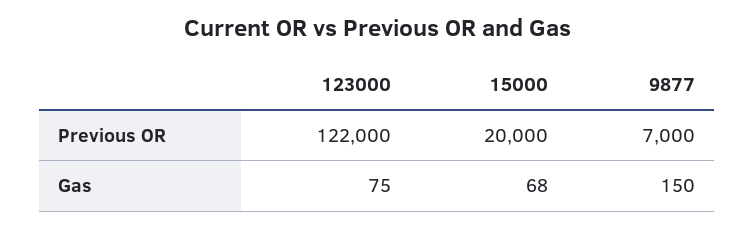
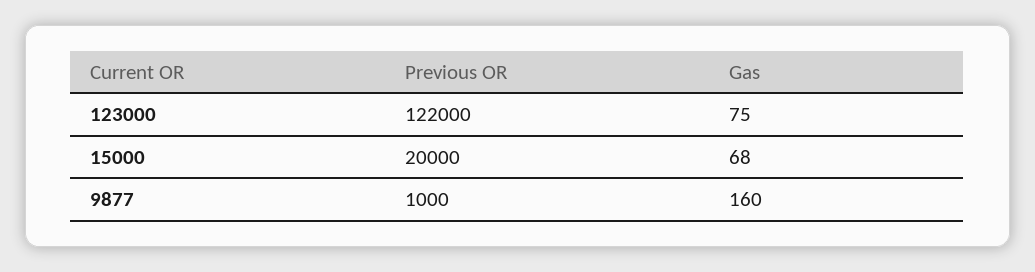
9877, Previous OR: 7000 -> 1000
9877, Gas: 150 -> 160

